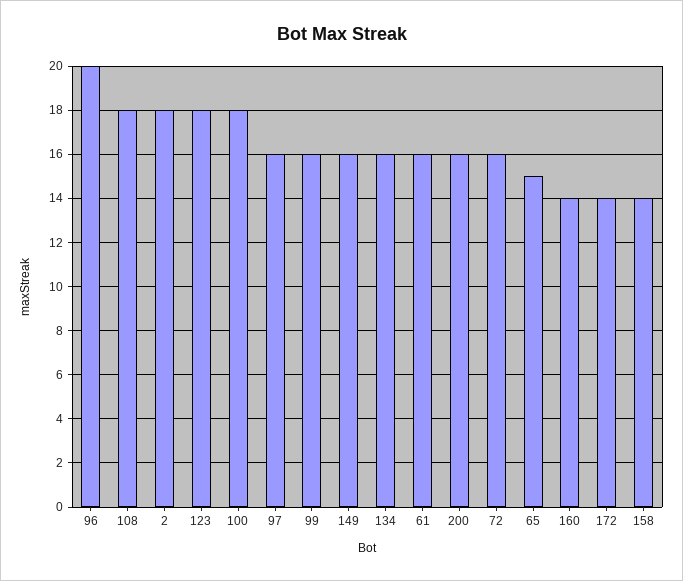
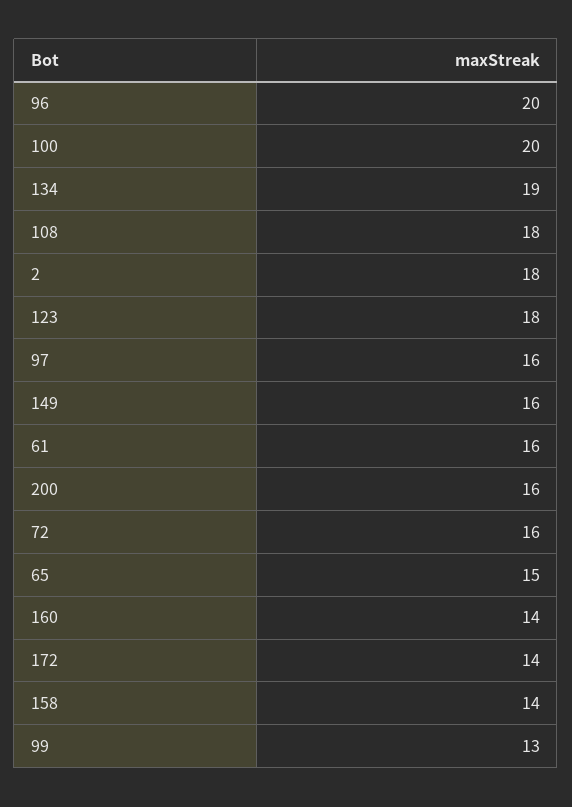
100: 18 -> 20
99: 16 -> 13
134: 16 -> 19

